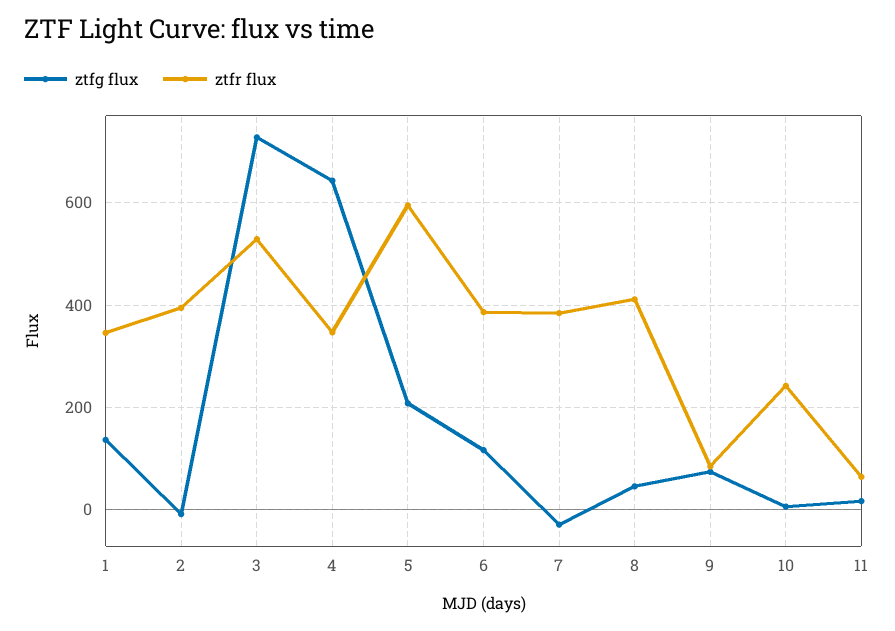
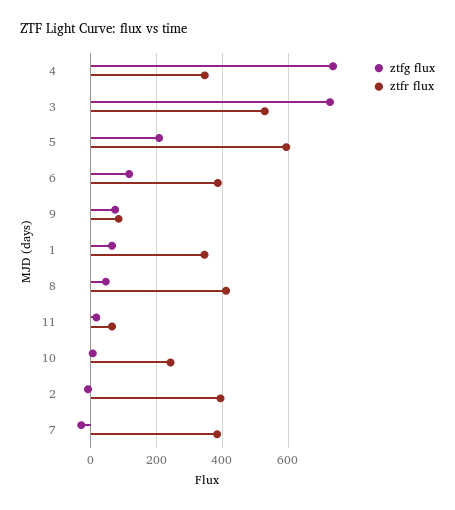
ztfg flux, 1: 140 -> 60
ztfg flux, 4: 640 -> 740

